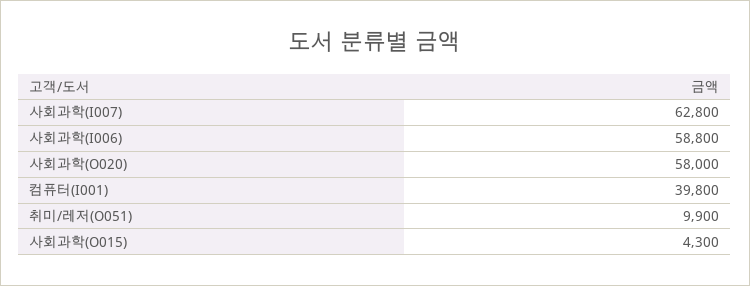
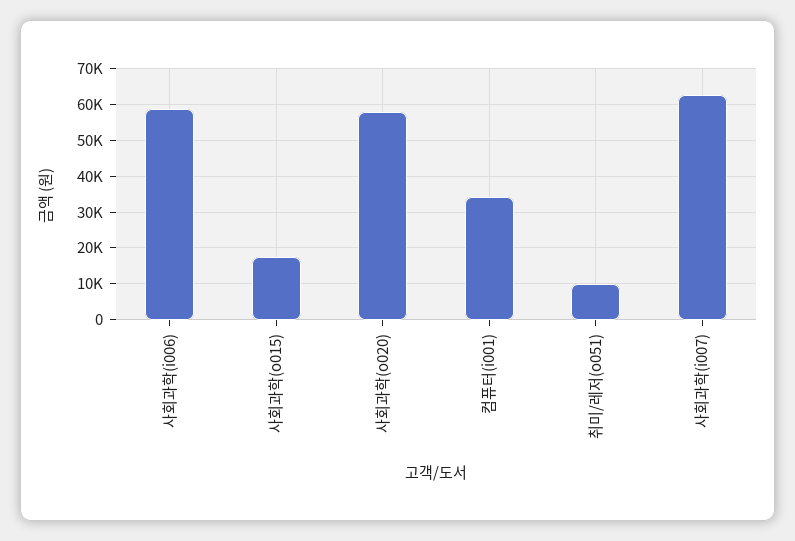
컴퓨터(I001): 39800 -> 34000
사회과학(O015): 4300 -> 18000

